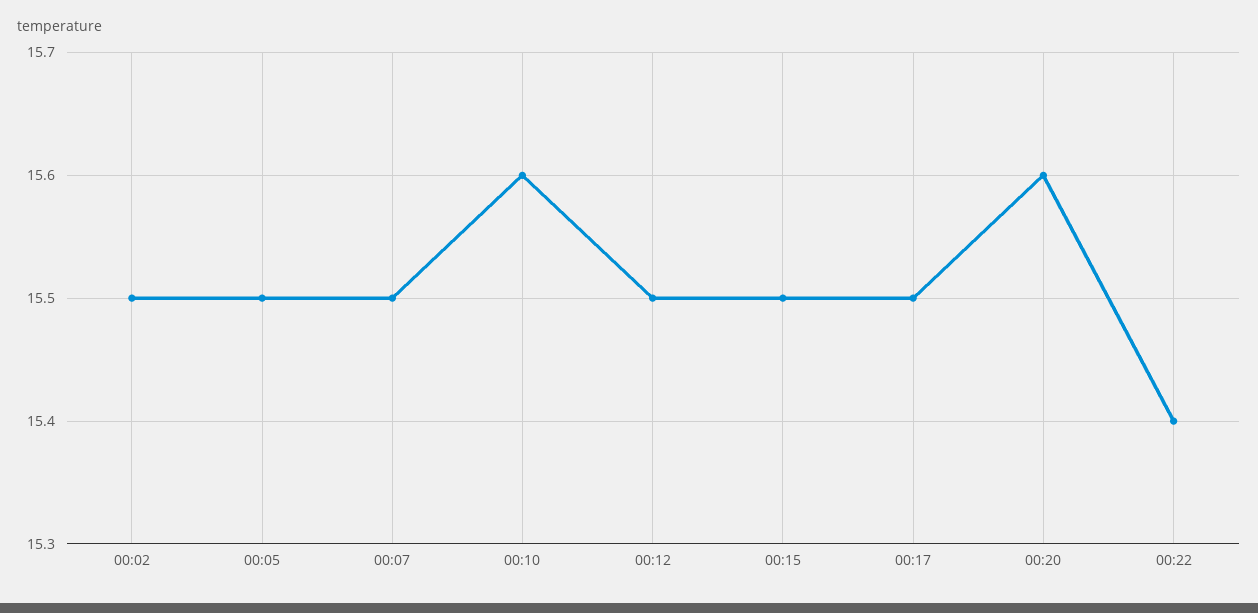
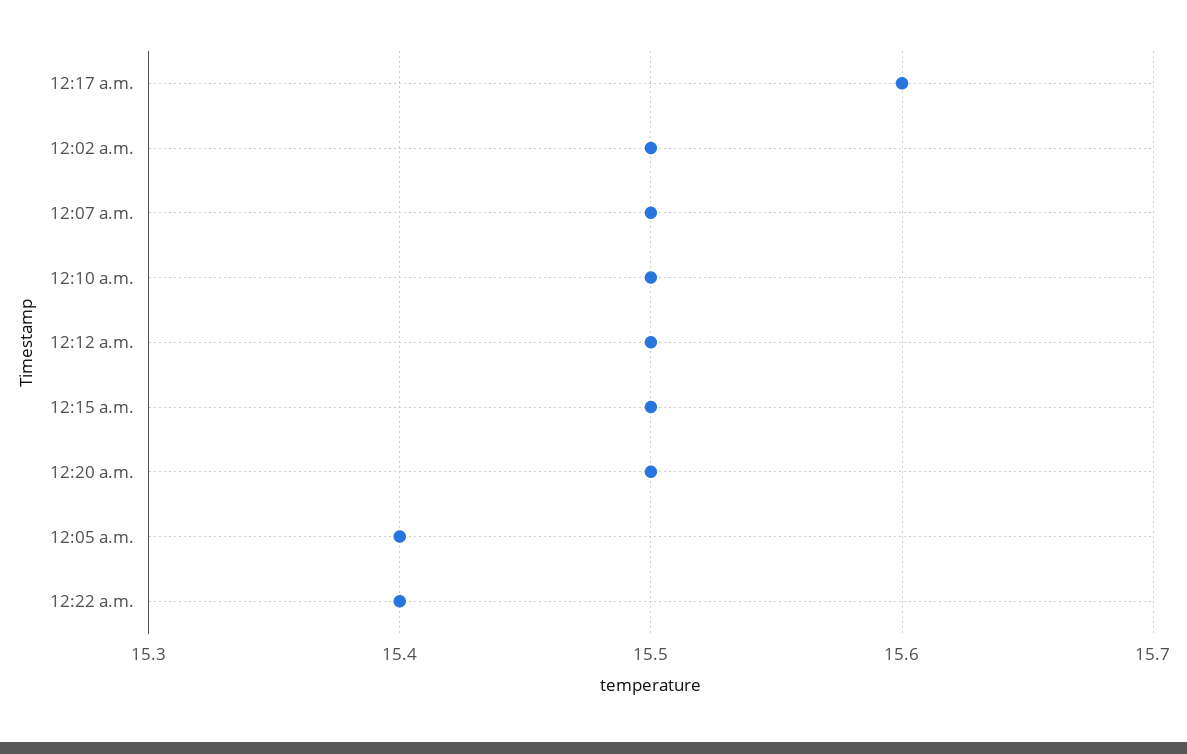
00:05: 15.5 -> 15.4
00:10: 15.6 -> 15.5
00:17: 15.5 -> 15.6
00:20: 15.6 -> 15.5

